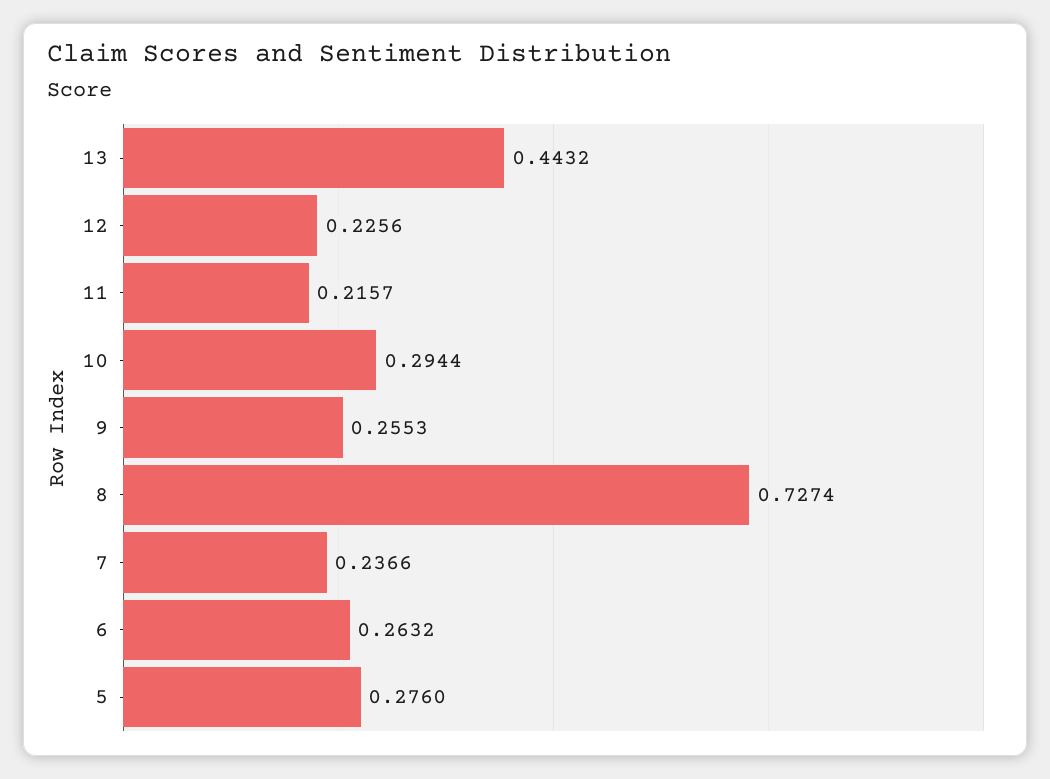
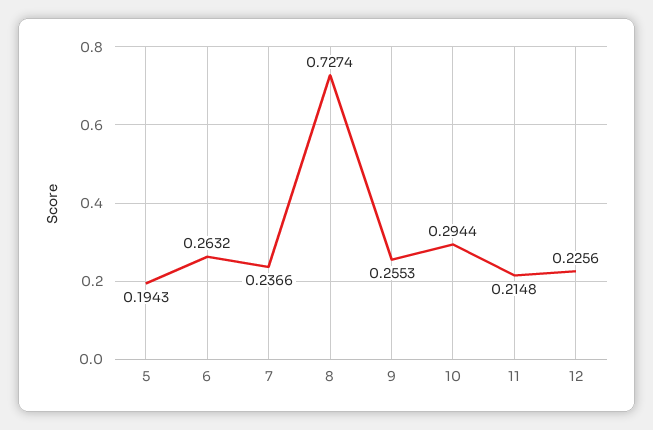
13: 0.4432 -> none
11: 0.2157 -> 0.2148
5: 0.276 -> 0.1943

